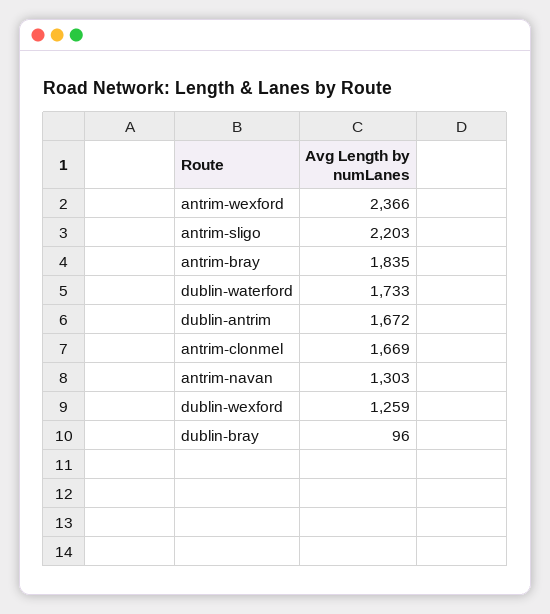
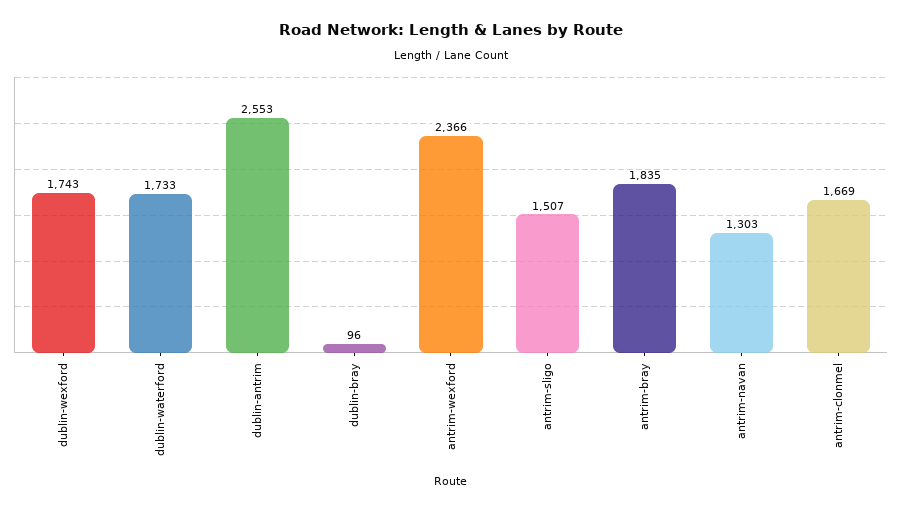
antrim-sligo: 2203 -> 1507
dublin-antrim: 1672 -> 2553
dublin-wexford: 1259 -> 1743

